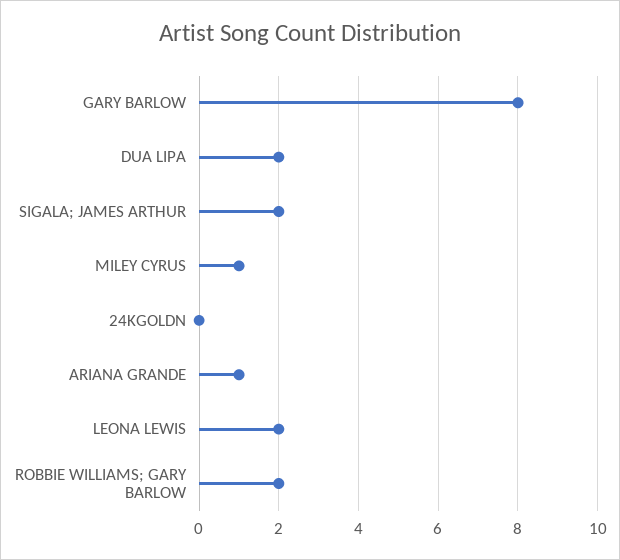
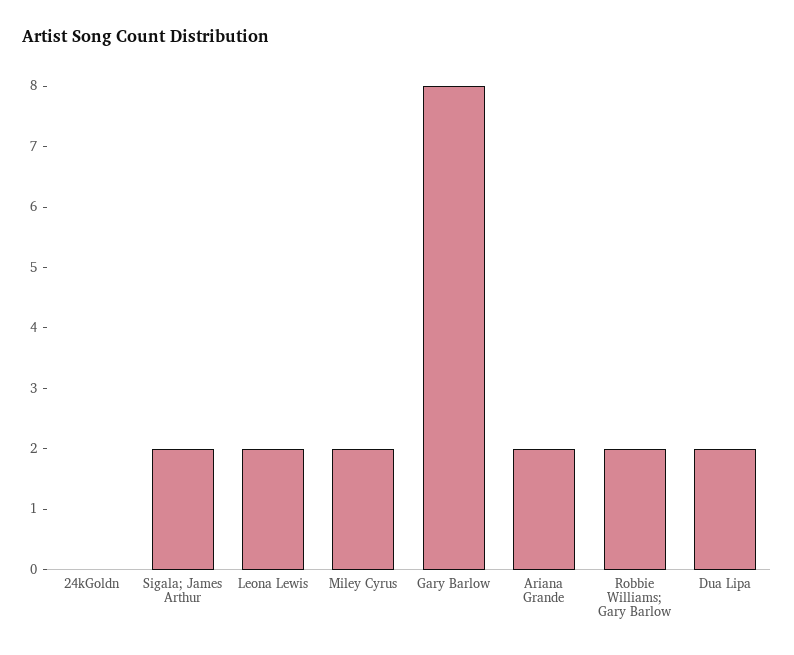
MILEY CYRUS: 1 -> 2
ARIANA GRANDE: 1 -> 2

